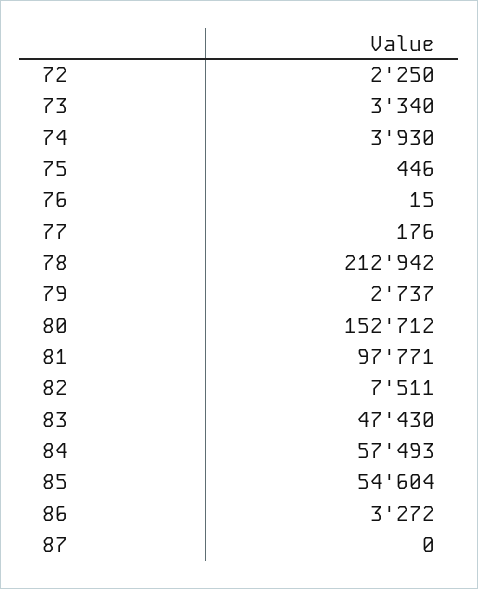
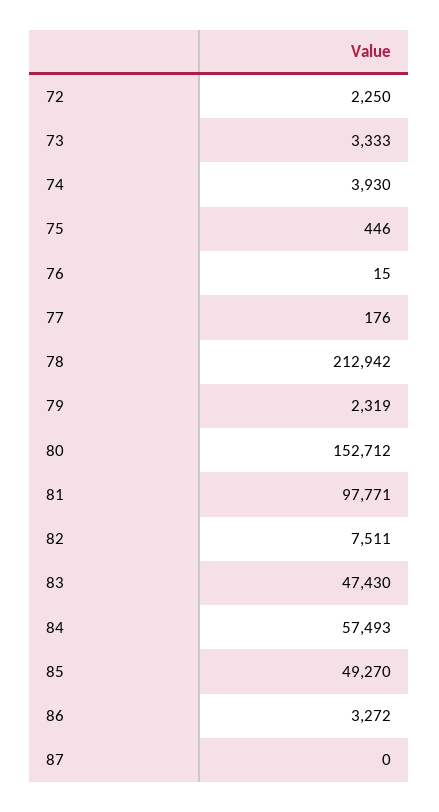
73: 3340 -> 3333
79: 2737 -> 2319
85: 54604 -> 49270

